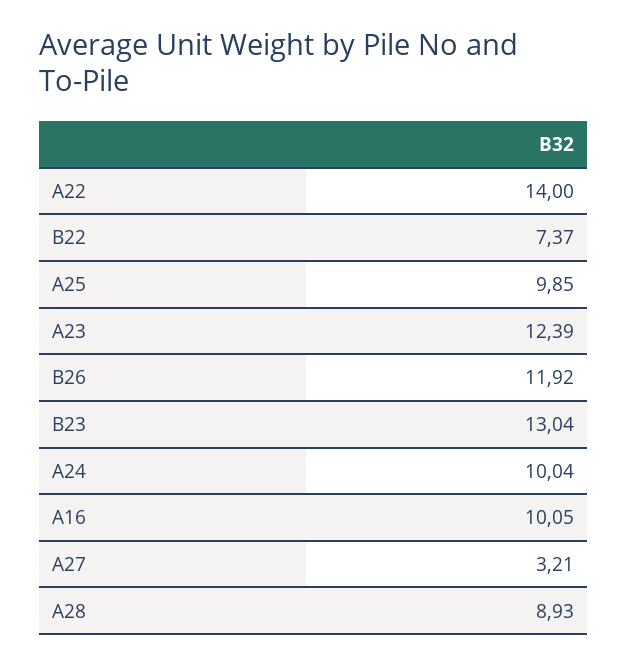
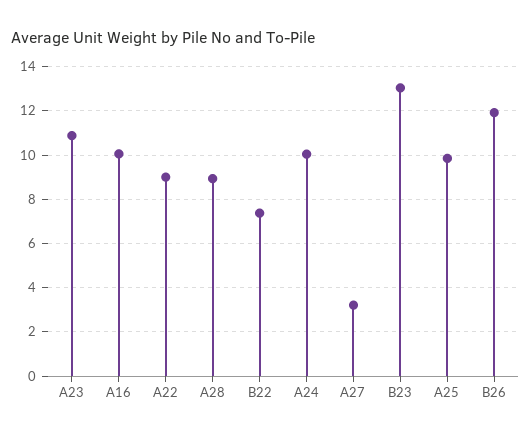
A22: 14 -> 9
A23: 12.39 -> 11

